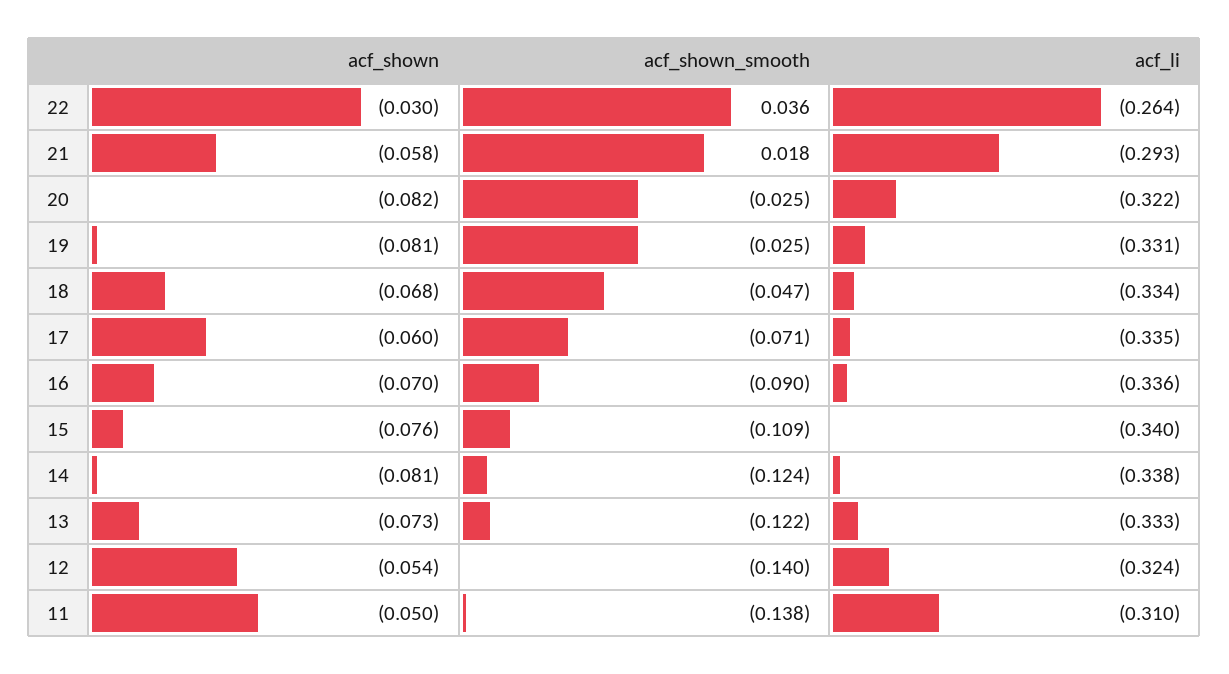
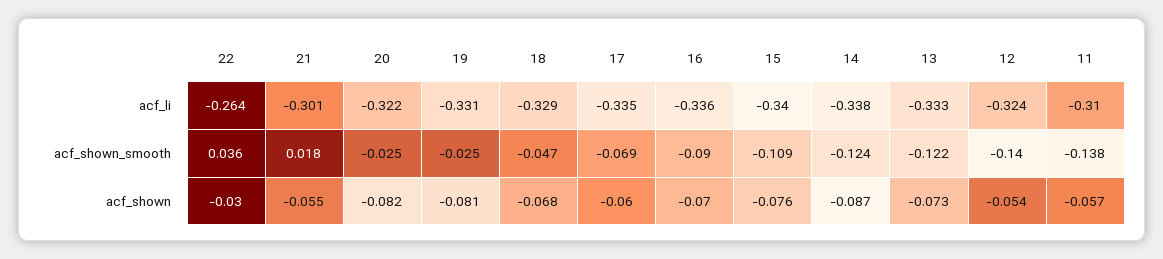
acf_shown, 21: -0.058 -> -0.055
acf_li, 21: -0.293 -> -0.301
acf_li, 18: -0.334 -> -0.329
acf_shown_smooth, 17: -0.071 -> -0.069
acf_shown, 14: -0.081 -> -0.087
acf_shown, 11: -0.05 -> -0.057

